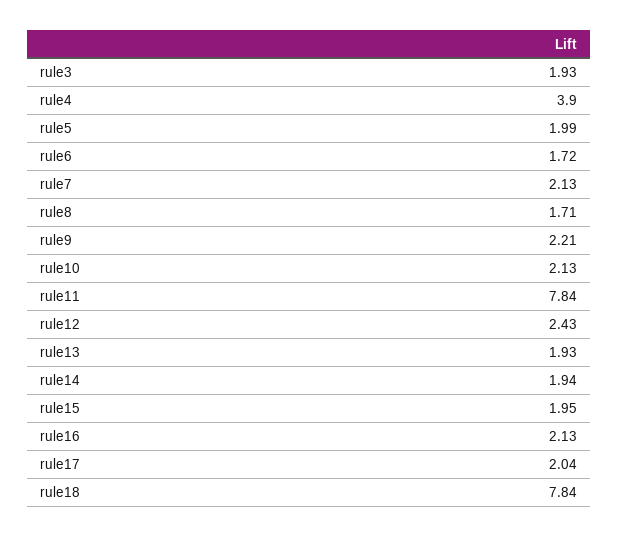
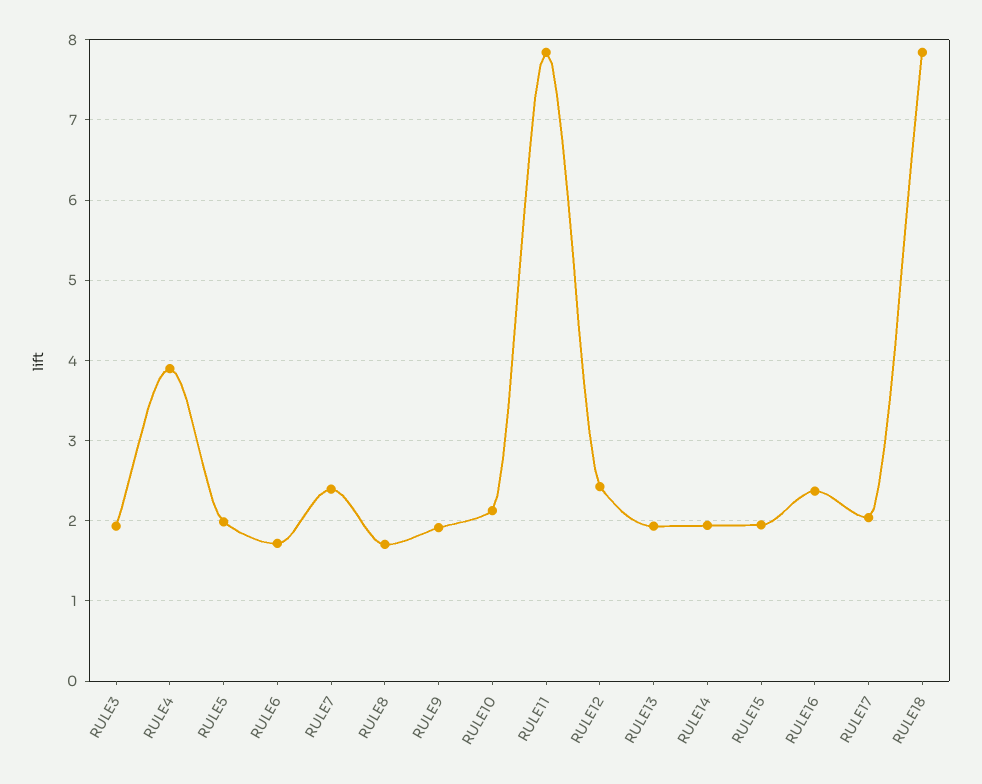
rule7: 2.13 -> 2.4
rule9: 2.21 -> 1.9
rule16: 2.13 -> 2.4

